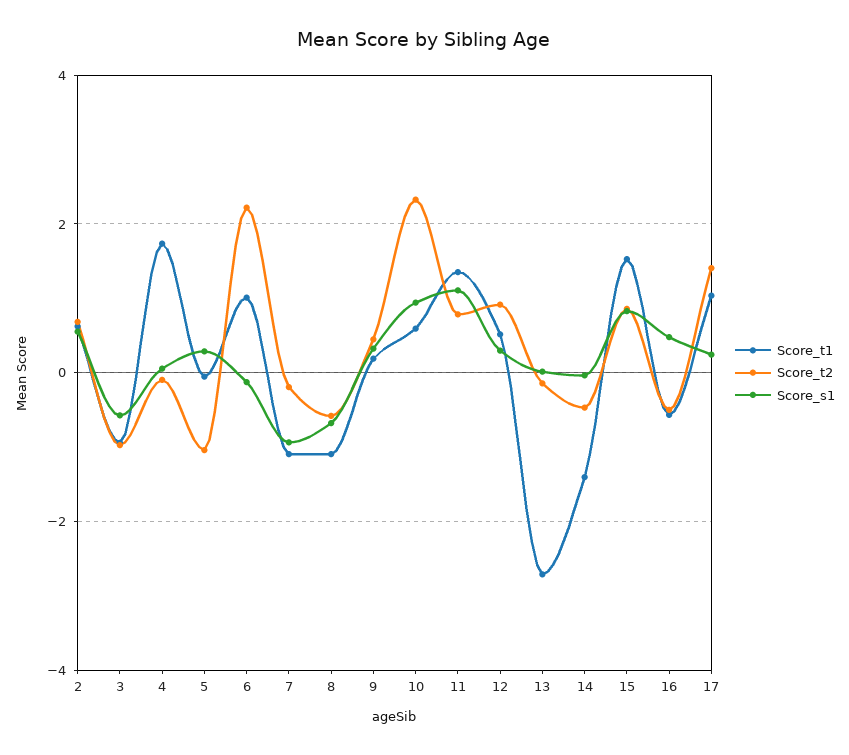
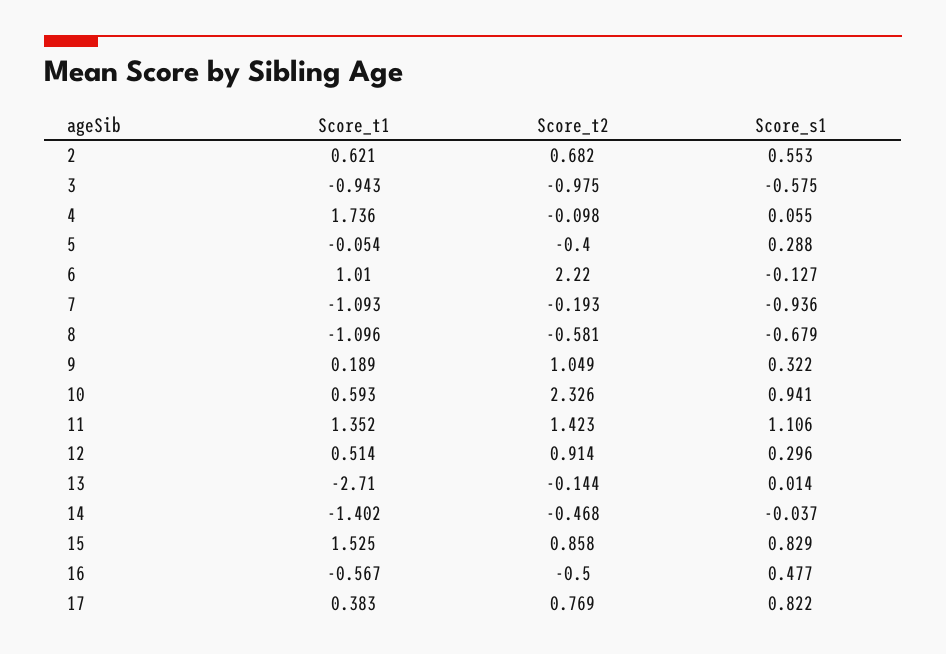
Score_t2, 5: -1 -> -0.4
Score_t2, 9: 0.4 -> 1.049
Score_t2, 11: 0.8 -> 1.423
Score_t1, 17: 1 -> 0.383
Score_t2, 17: 1.4 -> 0.769
Score_s1, 17: 0.2 -> 0.822

